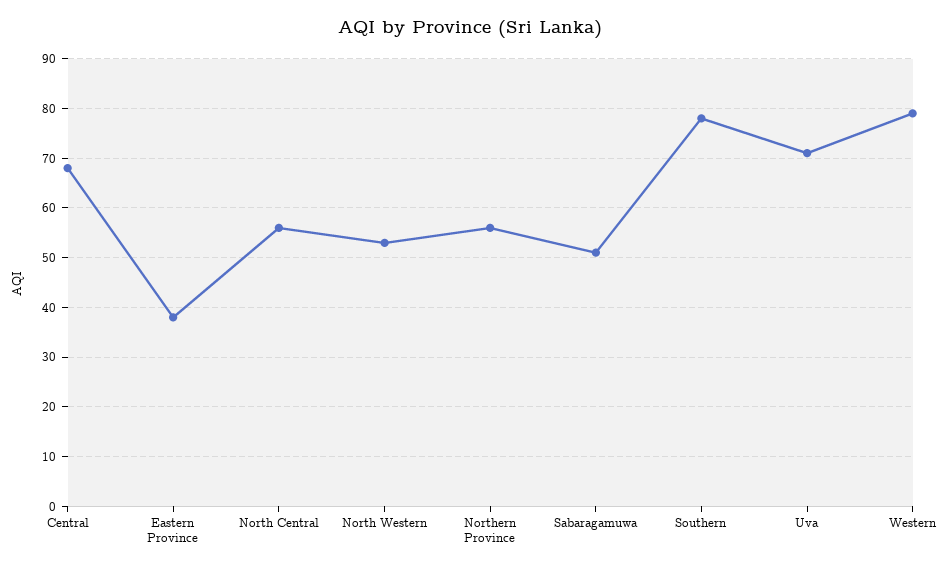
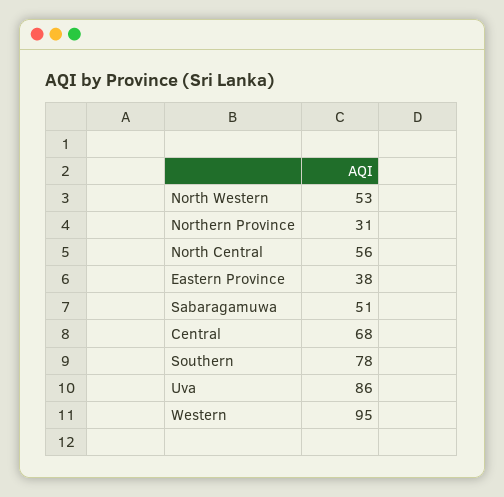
Northern Province: 55 -> 31
Uva: 70 -> 86
Western: 80 -> 95

